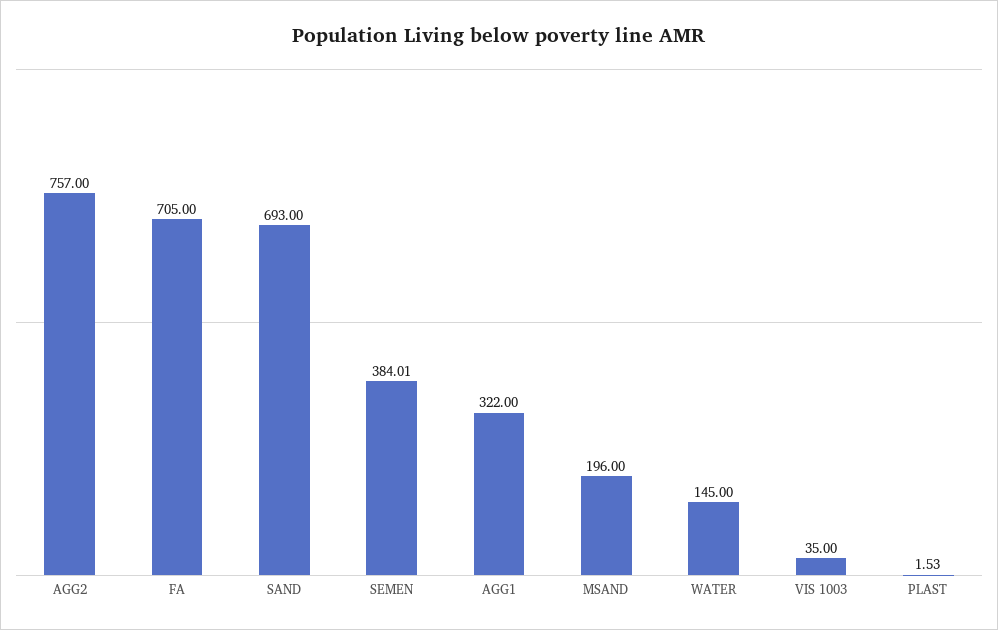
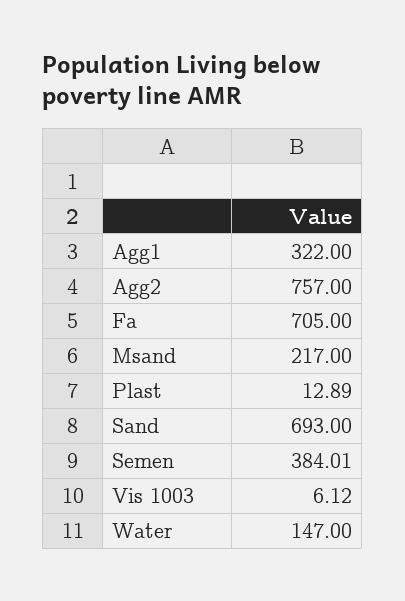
MSAND: 196 -> 217
WATER: 145 -> 147
VIS 1003: 35 -> 6.12
PLAST: 1.53 -> 12.89

